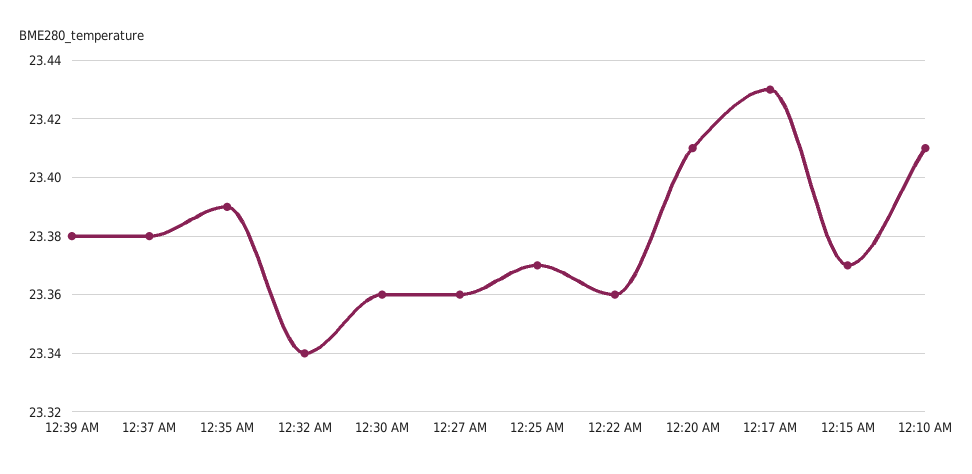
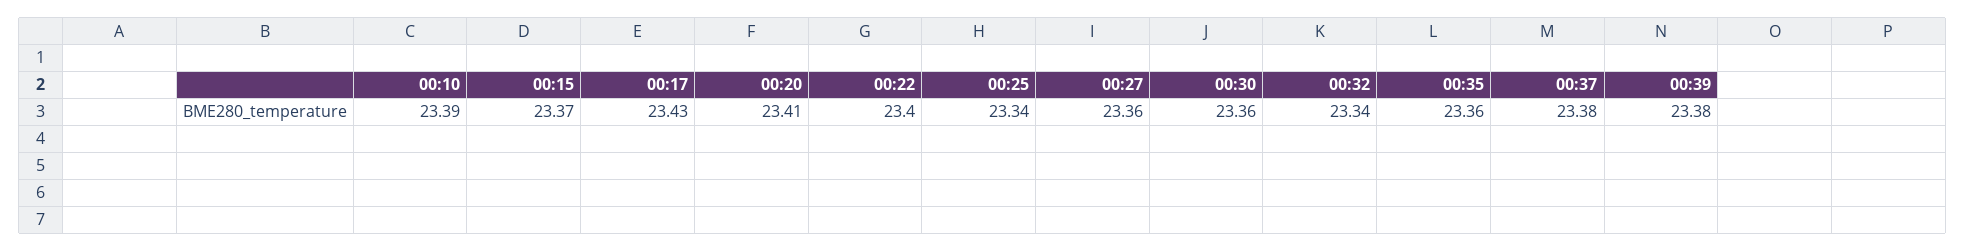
12:35 AM: 23.39 -> 23.36
12:25 AM: 23.37 -> 23.34
12:22 AM: 23.36 -> 23.4
12:10 AM: 23.41 -> 23.39

